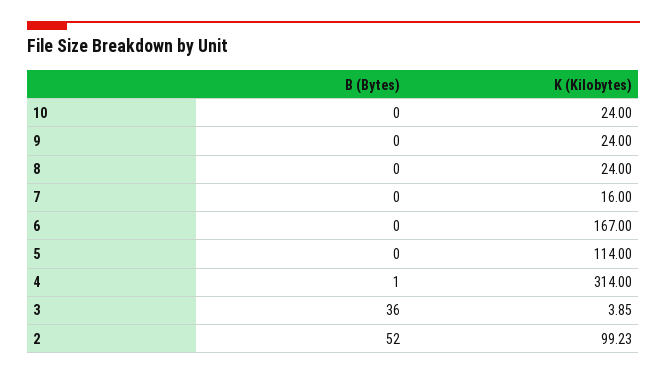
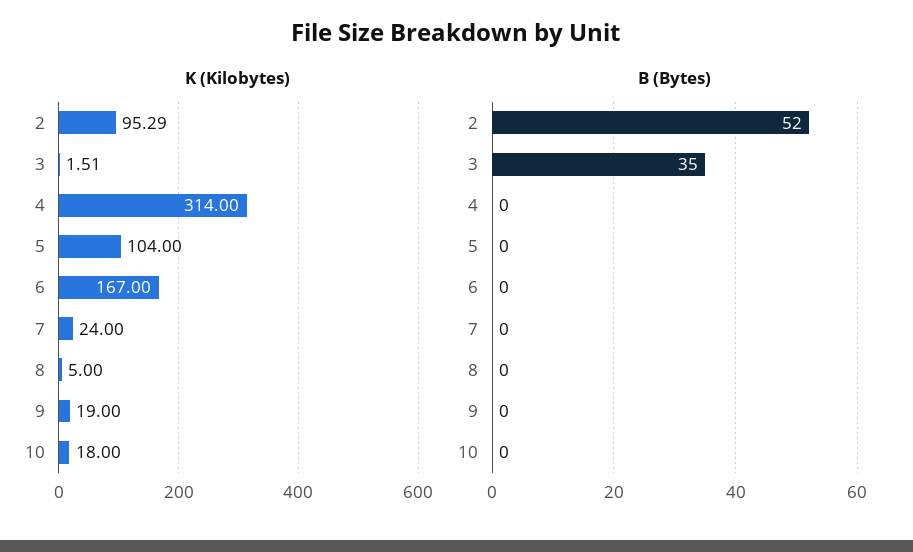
K (Kilobytes), 10: 24 -> 18
K (Kilobytes), 9: 24 -> 19
K (Kilobytes), 8: 24 -> 5
K (Kilobytes), 7: 16 -> 24
K (Kilobytes), 5: 114 -> 104
B (Bytes), 4: 1 -> 0
B (Bytes), 3: 36 -> 35
K (Kilobytes), 3: 3.85 -> 1.51
K (Kilobytes), 2: 99.23 -> 95.29

